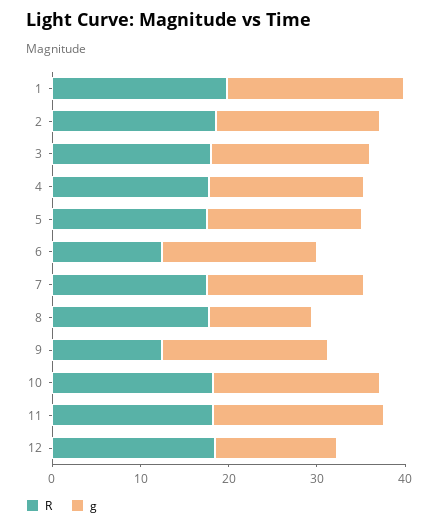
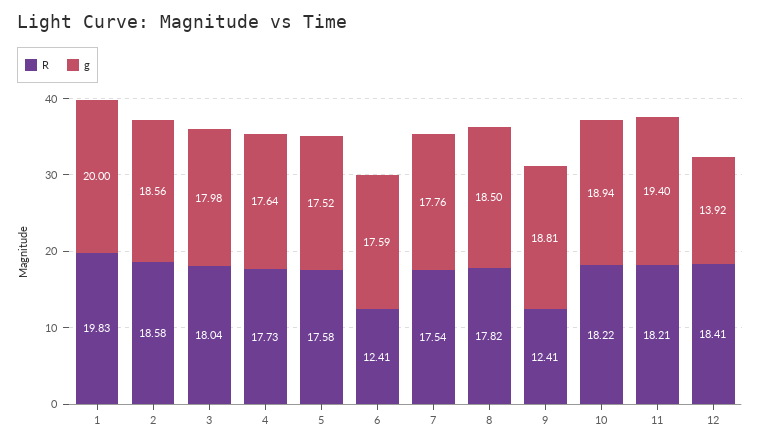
g, 8: 12 -> 18.5

